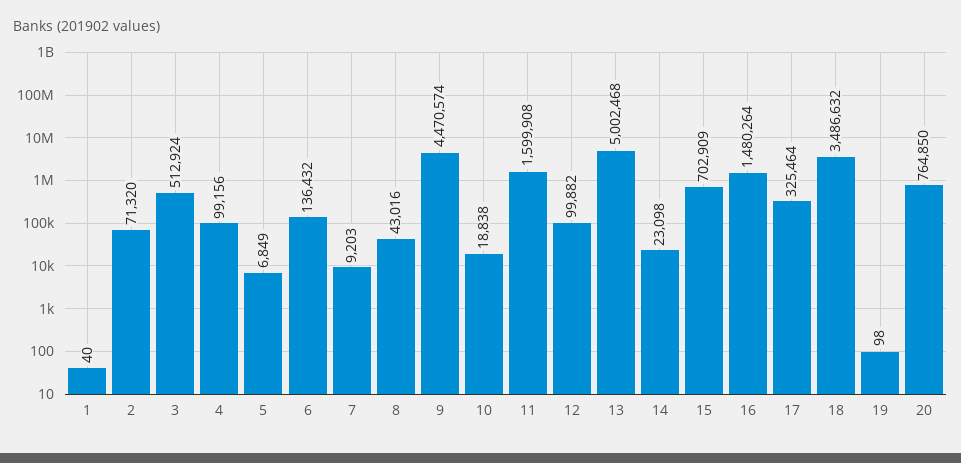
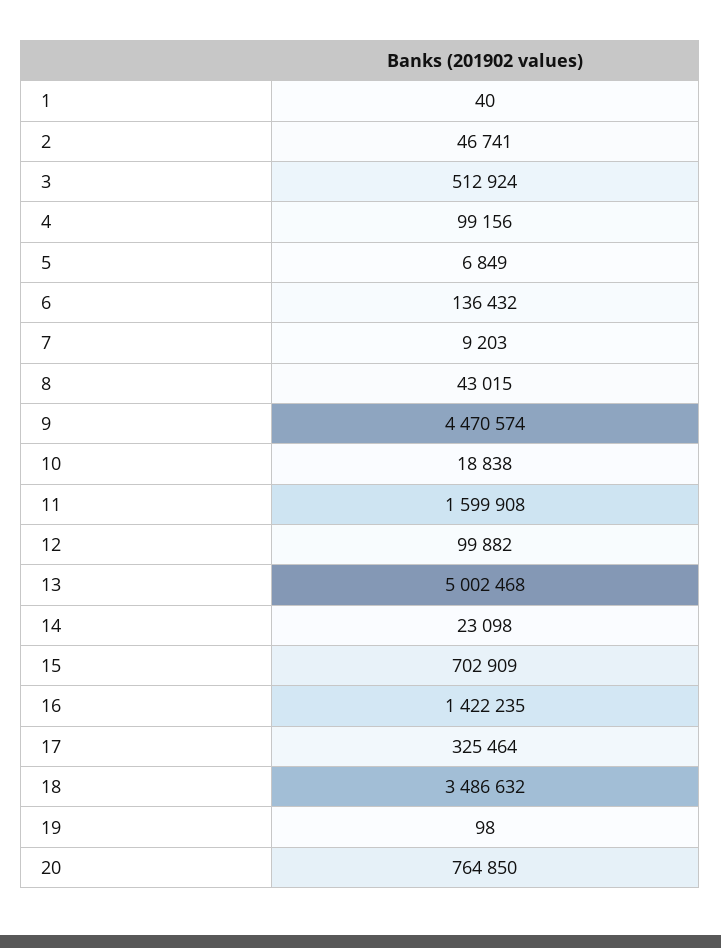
2: 71320 -> 46741
8: 43016 -> 43015
16: 1480264 -> 1422235

